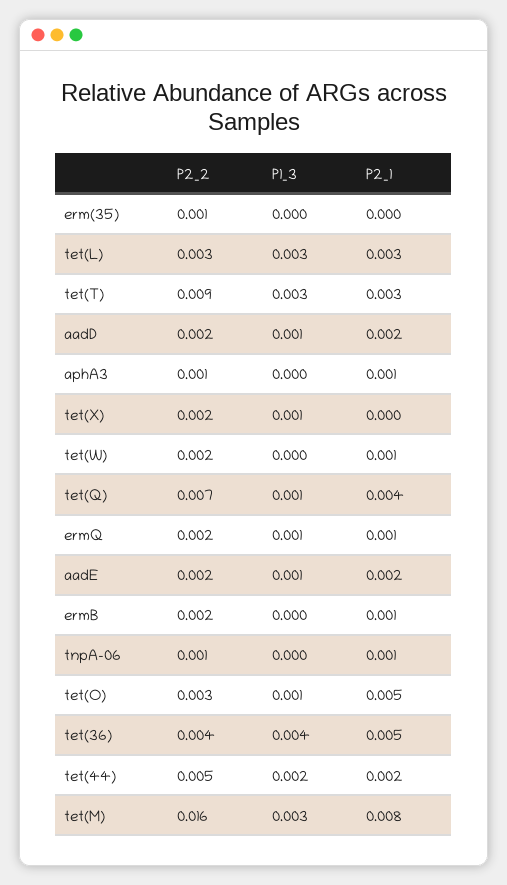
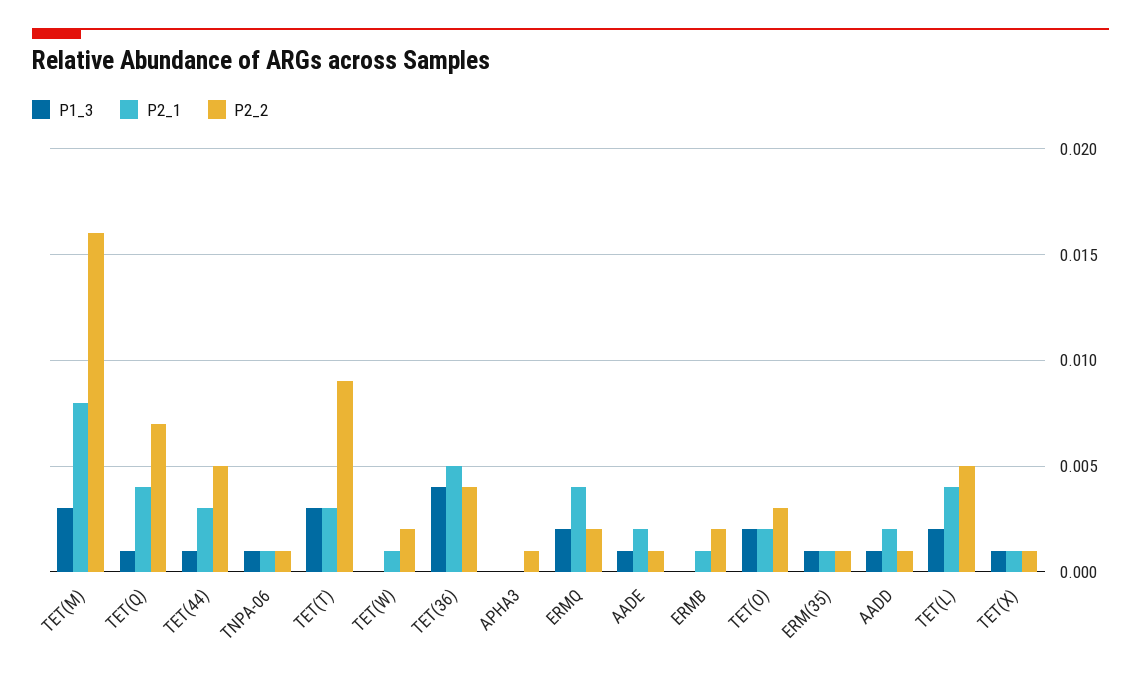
P1_3, erm(35): 0 -> 0.001
P2_1, erm(35): 0 -> 0.001
P2_2, tet(L): 0.003 -> 0.005
P1_3, tet(L): 0.003 -> 0.002
P2_1, tet(L): 0.003 -> 0.004
P2_2, aadD: 0.002 -> 0.001
P2_1, aphA3: 0.001 -> 0
P2_2, tet(X): 0.002 -> 0.001
P2_1, tet(X): 0 -> 0.001
P1_3, ermQ: 0.001 -> 0.002
P2_1, ermQ: 0.001 -> 0.004
P2_2, aadE: 0.002 -> 0.001
P1_3, tnpA-06: 0 -> 0.001
P1_3, tet(O): 0.001 -> 0.002
P2_1, tet(O): 0.005 -> 0.002
P1_3, tet(44): 0.002 -> 0.001
P2_1, tet(44): 0.002 -> 0.003

